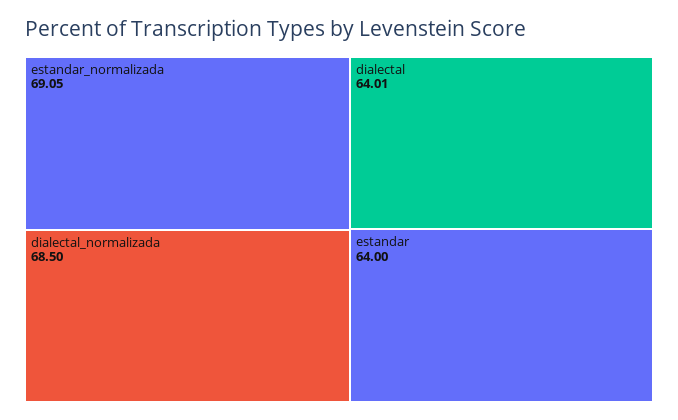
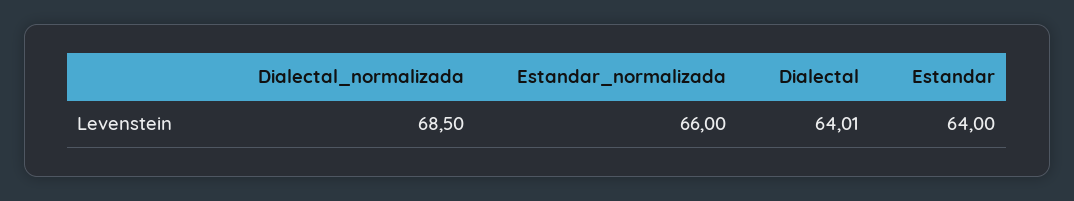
estandar_normalizada: 69.05 -> 66

